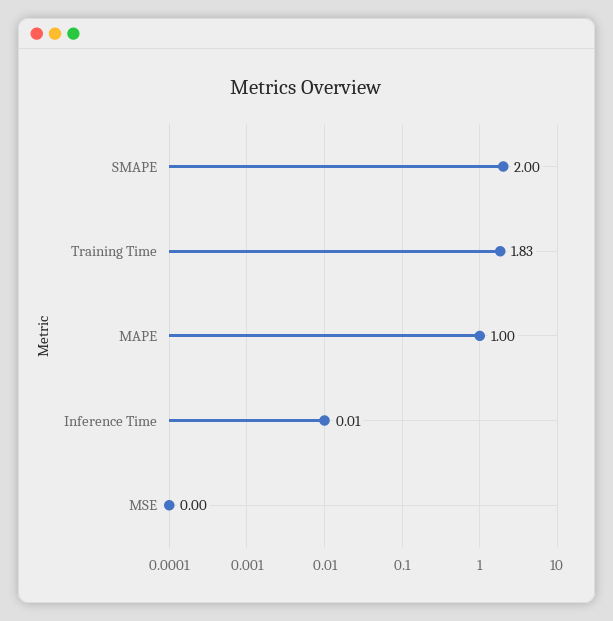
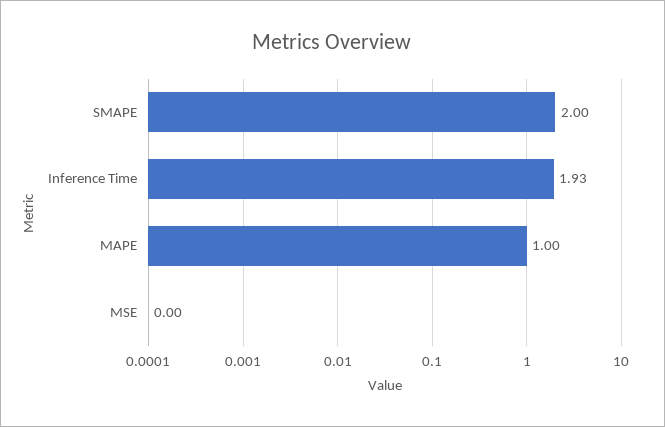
Training Time: 1.83 -> none
Inference Time: 0.01 -> 1.93

